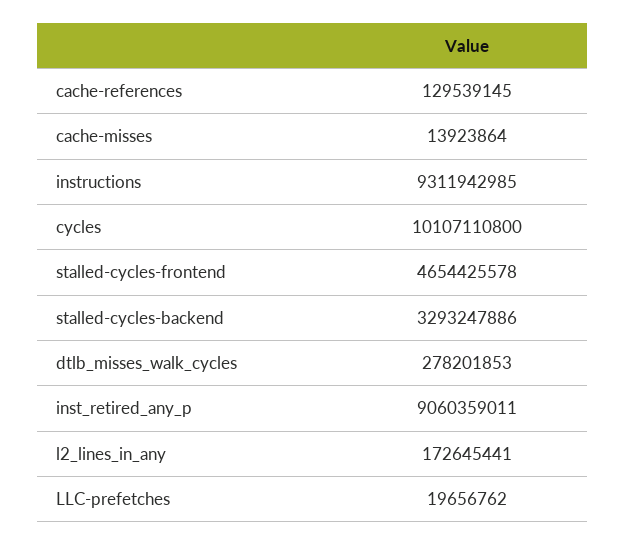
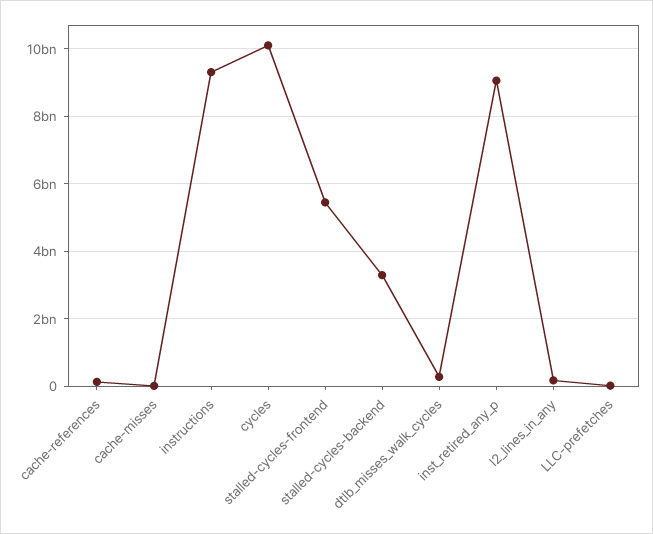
stalled-cycles-frontend: 4654425578 -> 5400000000

